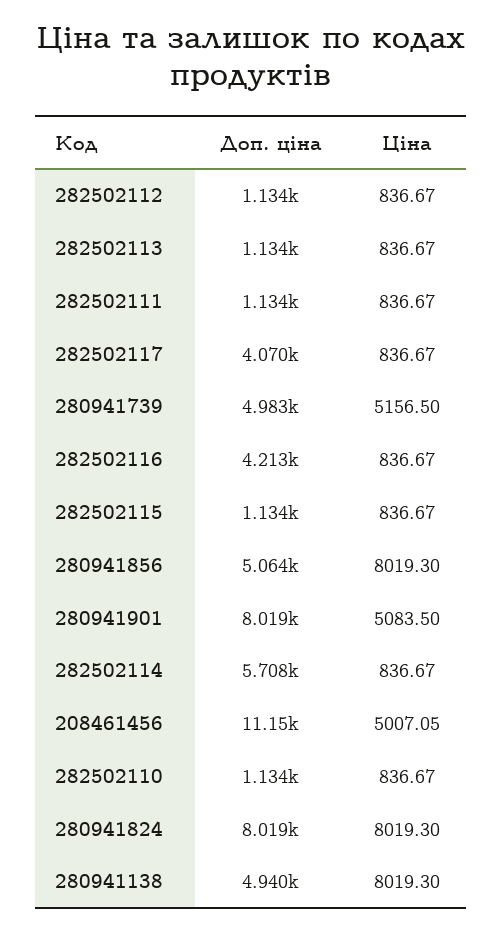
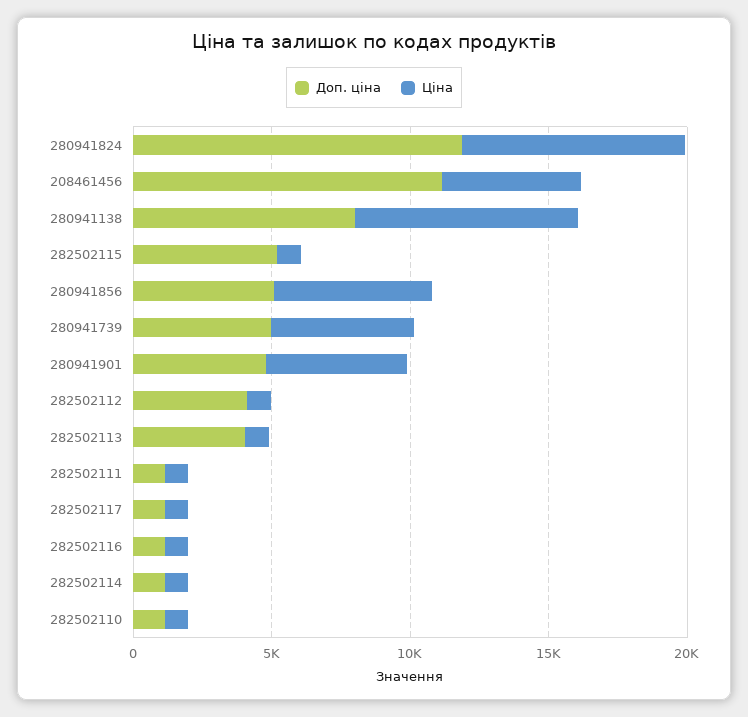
Доп. ціна, 282502112: 1134 -> 4000
Доп. ціна, 282502113: 1134 -> 4000
Доп. ціна, 282502117: 4070 -> 1000
Доп. ціна, 282502116: 4213 -> 1000
Доп. ціна, 282502115: 1134 -> 5000
Ціна, 280941856: 8019.3 -> 6000
Доп. ціна, 280941901: 8019 -> 5000
Доп. ціна, 282502114: 5708 -> 1000
Доп. ціна, 280941824: 8019 -> 12000
Доп. ціна, 280941138: 4940 -> 8000

